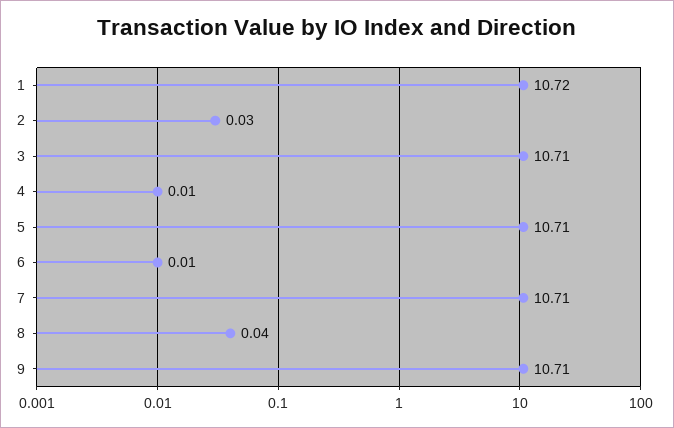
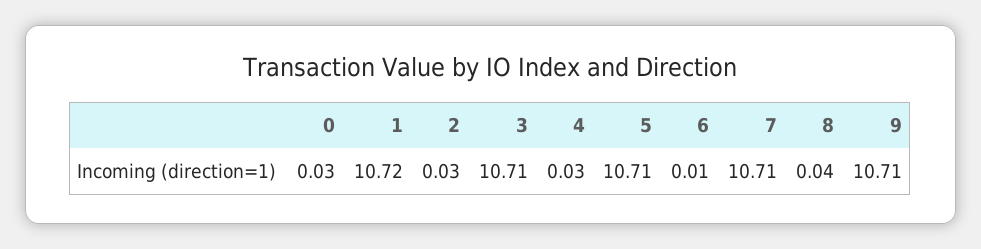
4: 0.01 -> 0.03
0: none -> 0.03

